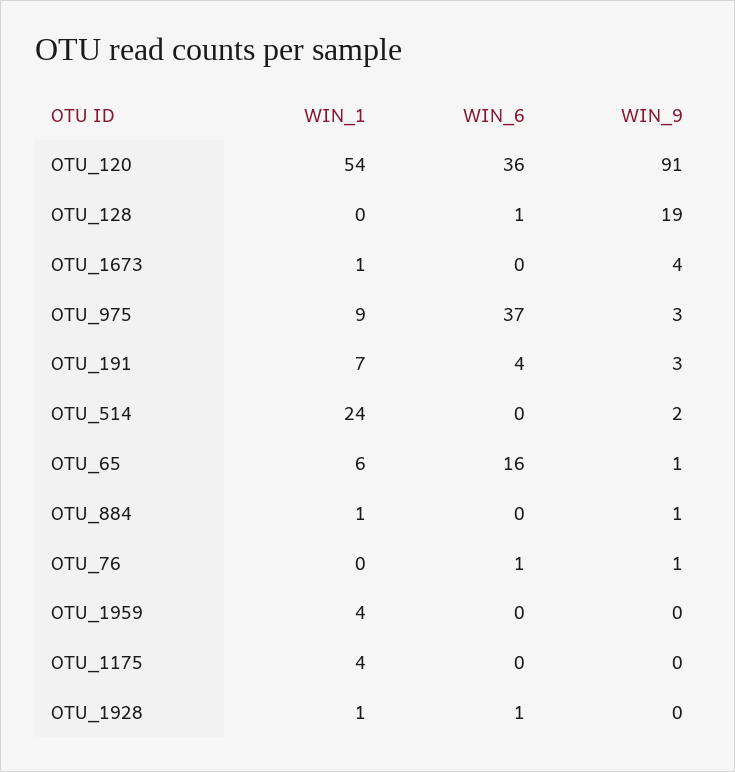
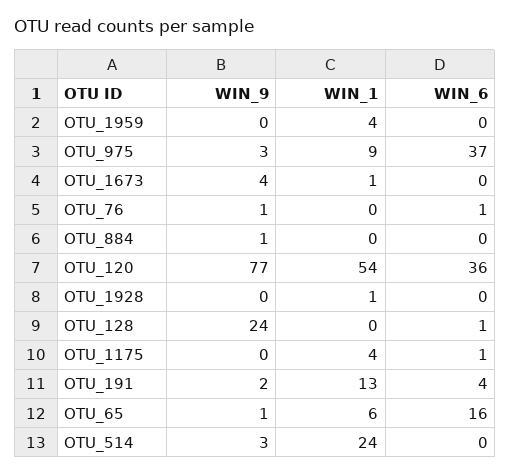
WIN_9, OTU_120: 91 -> 77
WIN_9, OTU_128: 19 -> 24
WIN_1, OTU_191: 7 -> 13
WIN_9, OTU_191: 3 -> 2
WIN_9, OTU_514: 2 -> 3
WIN_1, OTU_884: 1 -> 0
WIN_6, OTU_1175: 0 -> 1
WIN_6, OTU_1928: 1 -> 0

